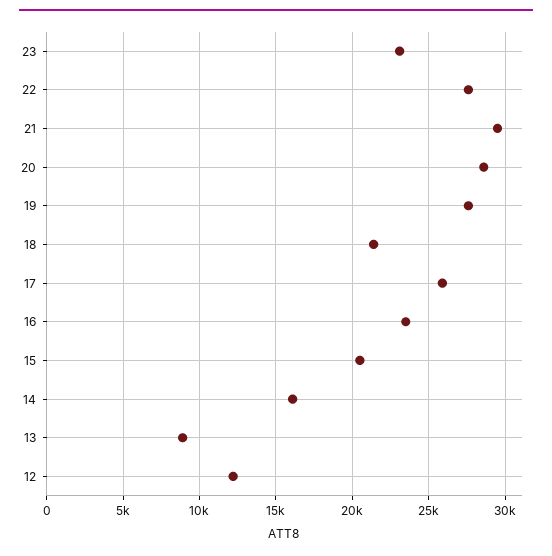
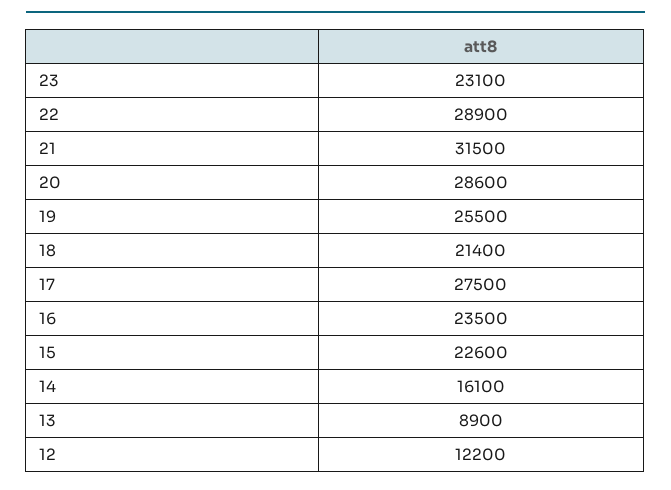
22: 27500 -> 28900
21: 29500 -> 31500
19: 27500 -> 25500
17: 26000 -> 27500
15: 20500 -> 22600

